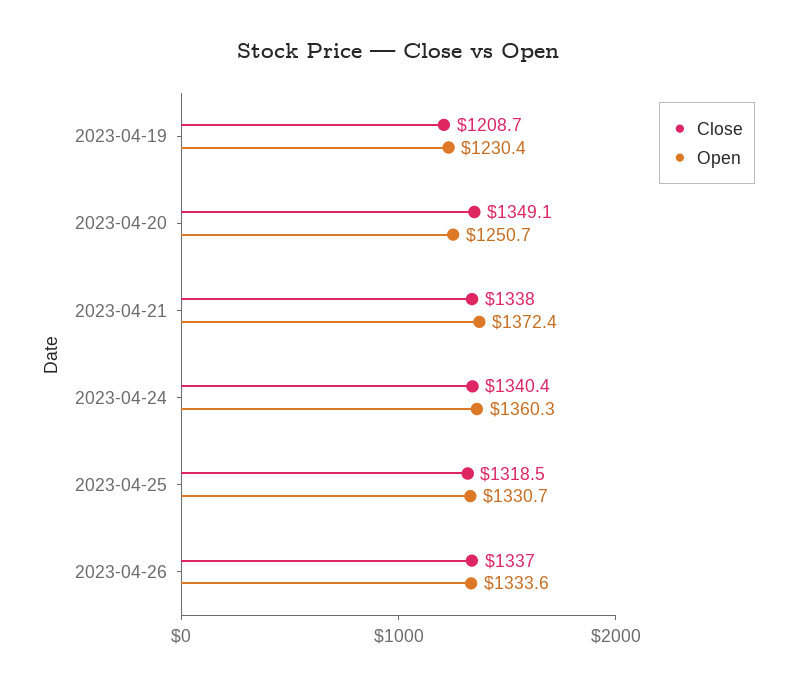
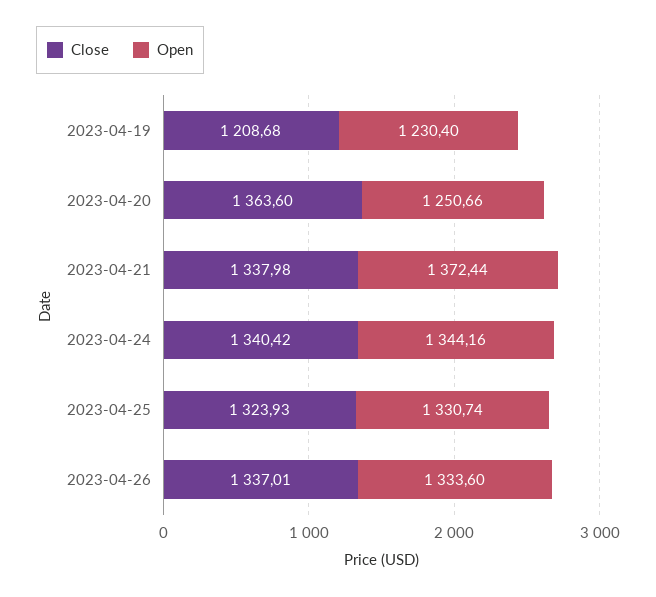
Close, 2023-04-20: 1349.1 -> 1363.6
Open, 2023-04-24: 1360.3 -> 1344.16
Close, 2023-04-25: 1318.5 -> 1323.93

